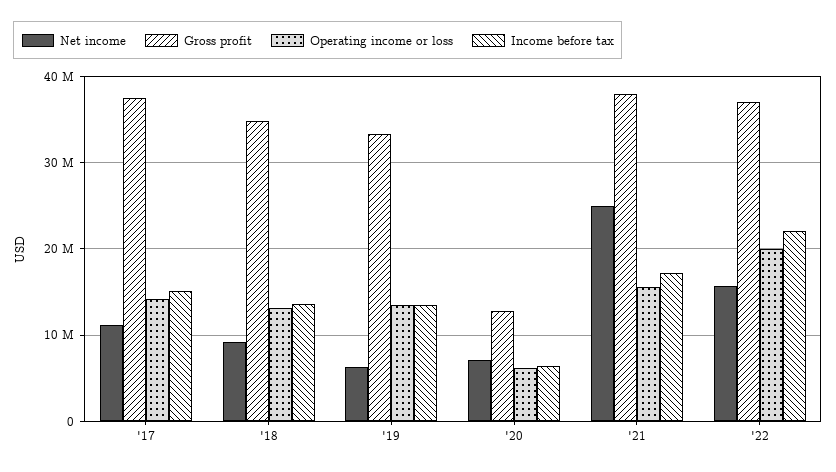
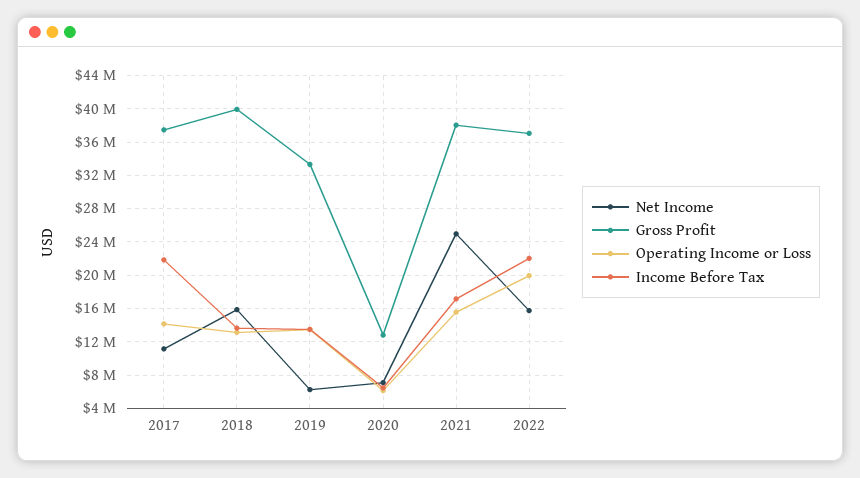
Income before tax, '17: 15000000 -> 22000000
Net income, '18: 9000000 -> 16000000
Gross profit, '18: 35000000 -> 40000000

